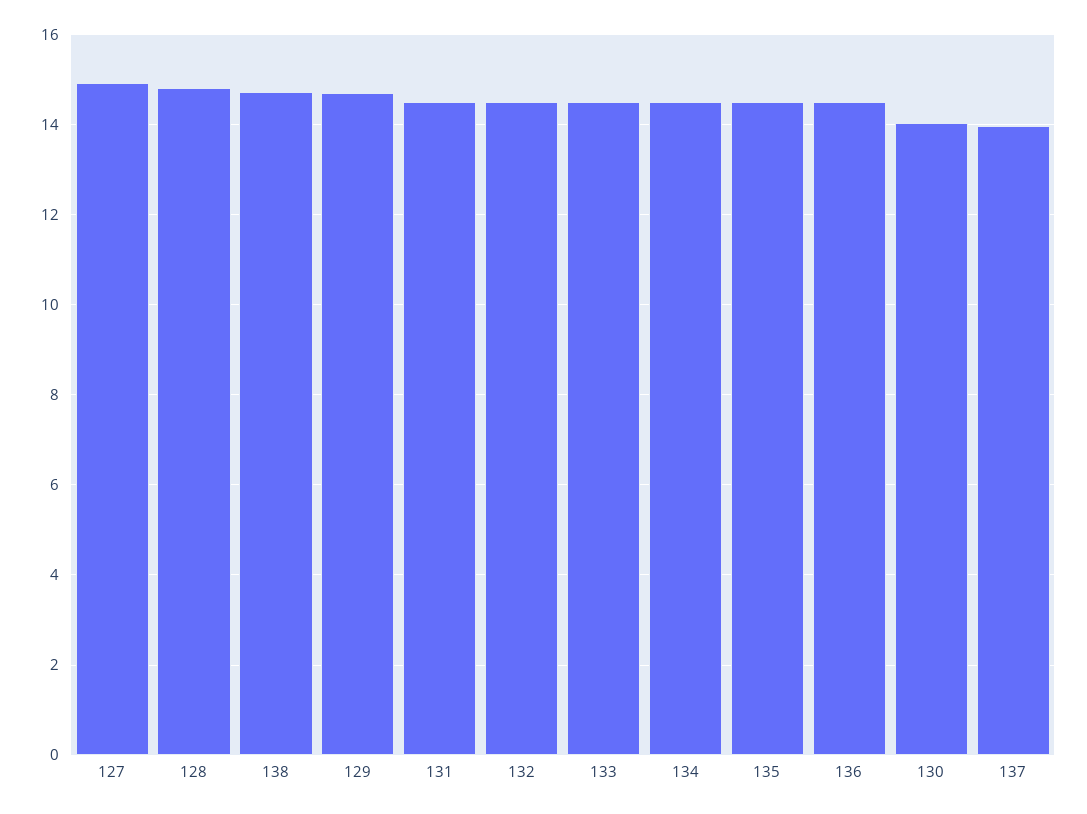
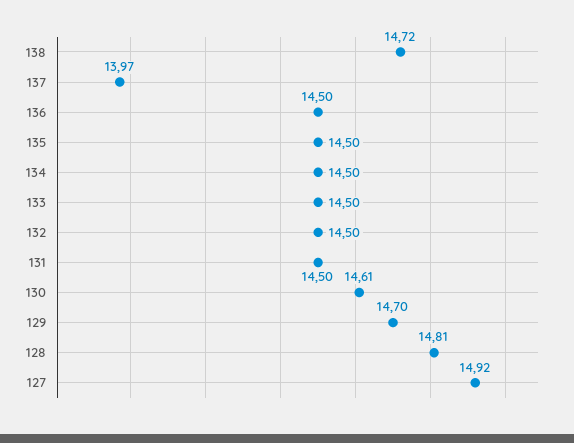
130: 14 -> 14.61

